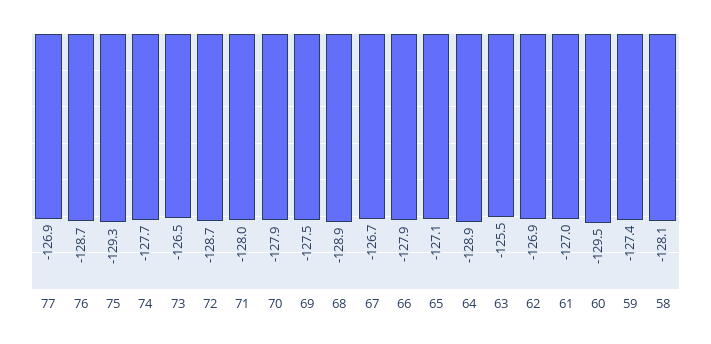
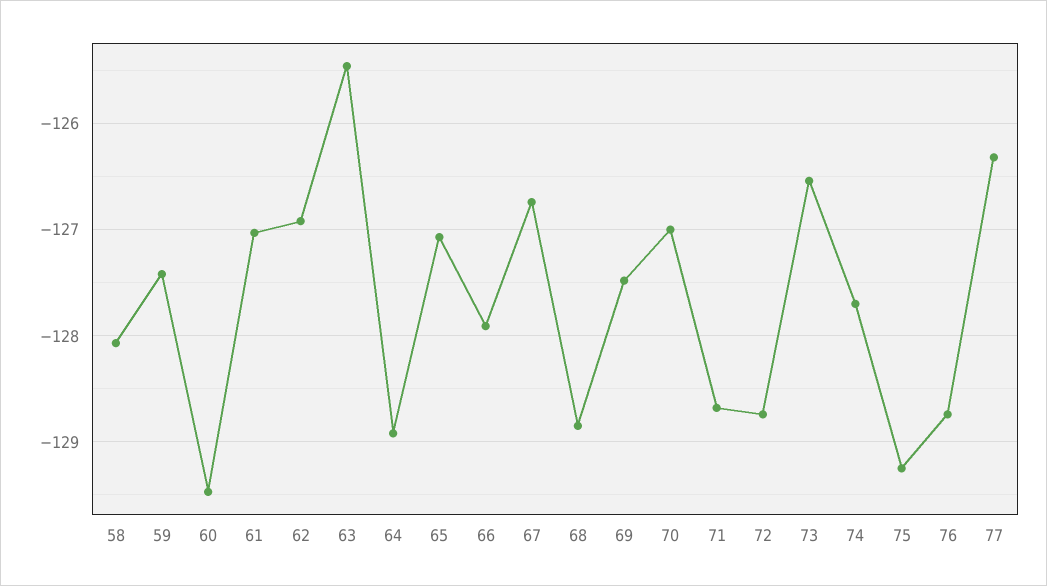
77: -126.9 -> -126.3
71: -128 -> -128.7
70: -127.9 -> -127

